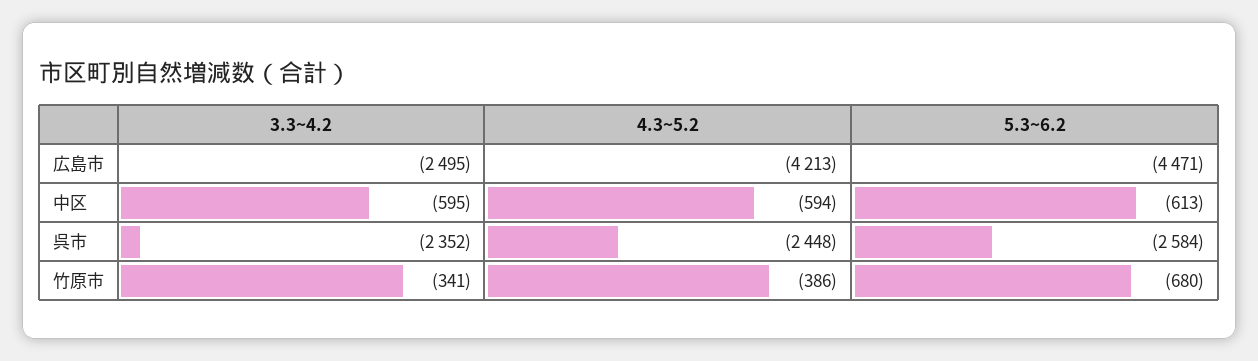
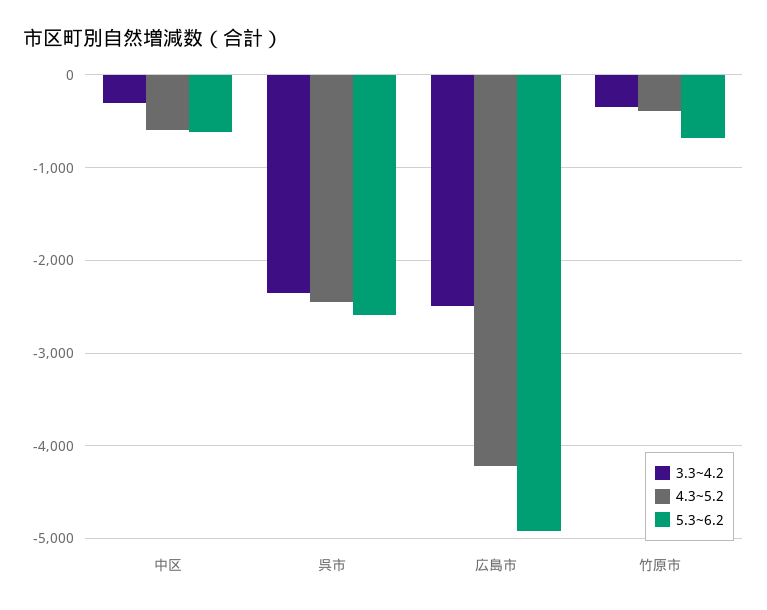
5.3~6.2, 広島市: -4471 -> -4900
3.3~4.2, 中区: -595 -> -300

